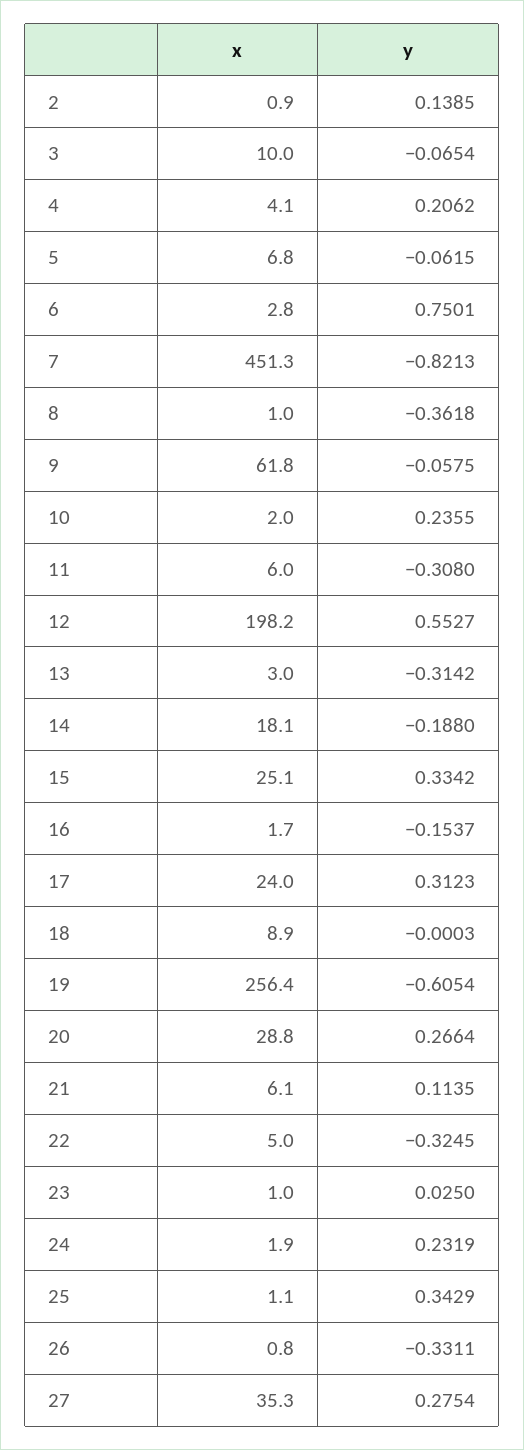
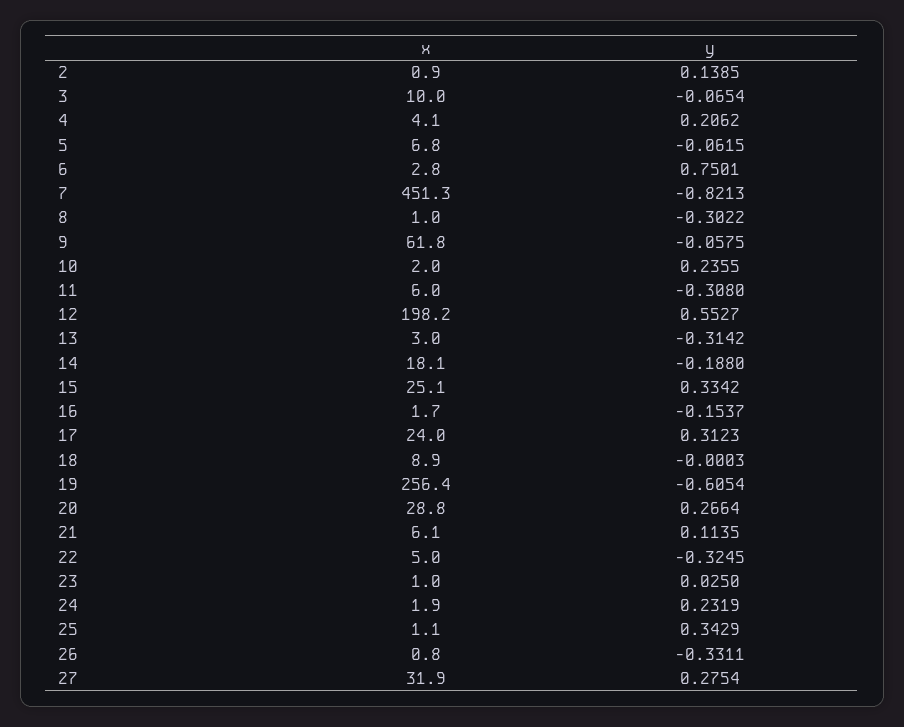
y, 8: -0.3618 -> -0.3022
x, 27: 35.3 -> 31.9

